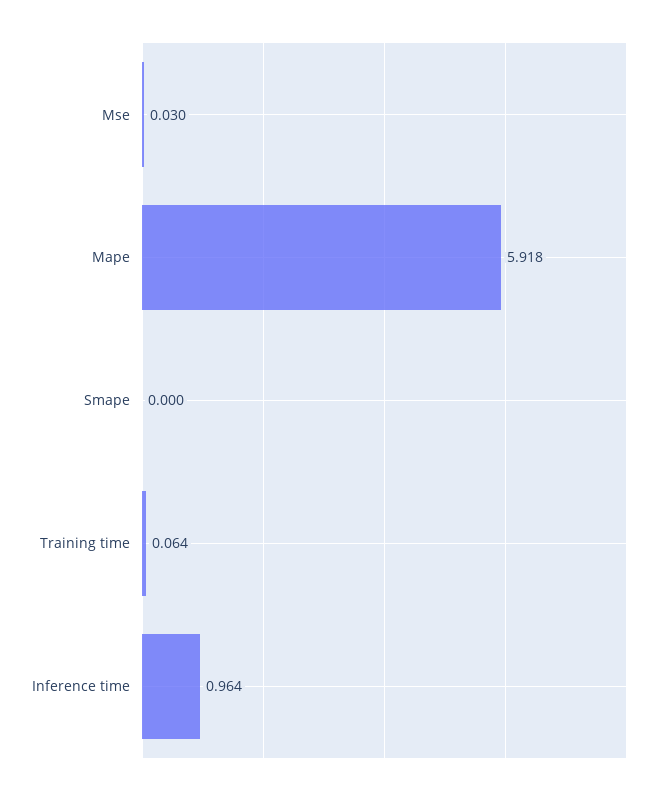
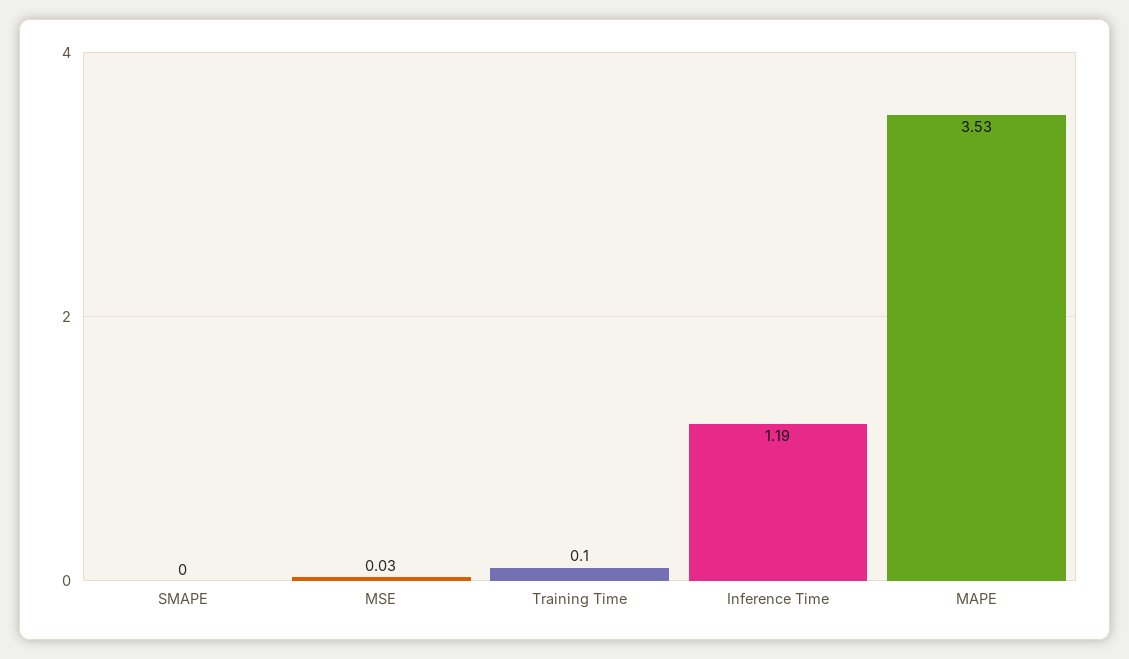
Mape: 5.918 -> 3.53
Training time: 0.064 -> 0.1
Inference time: 0.964 -> 1.19

